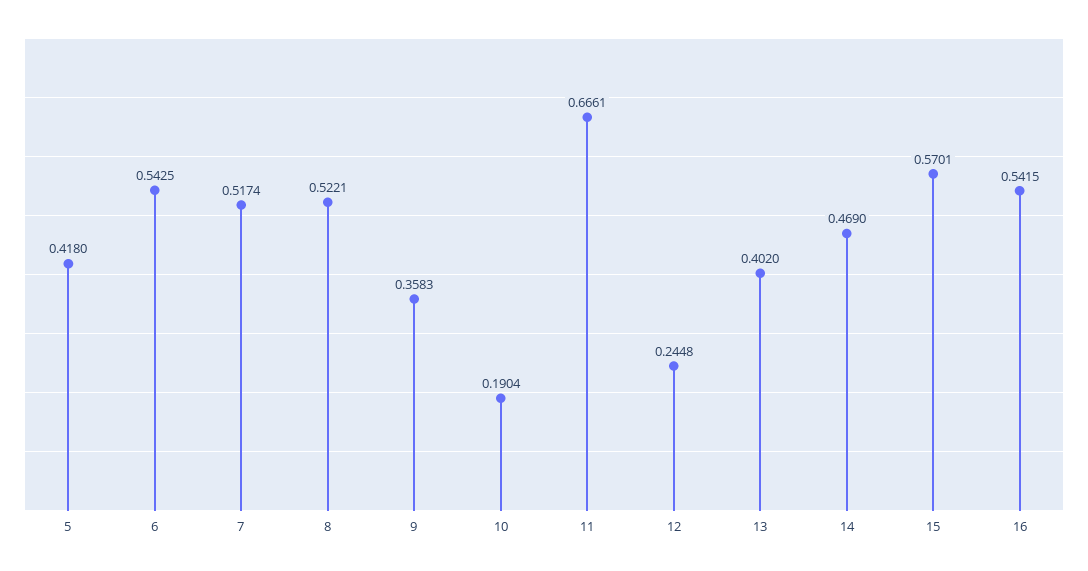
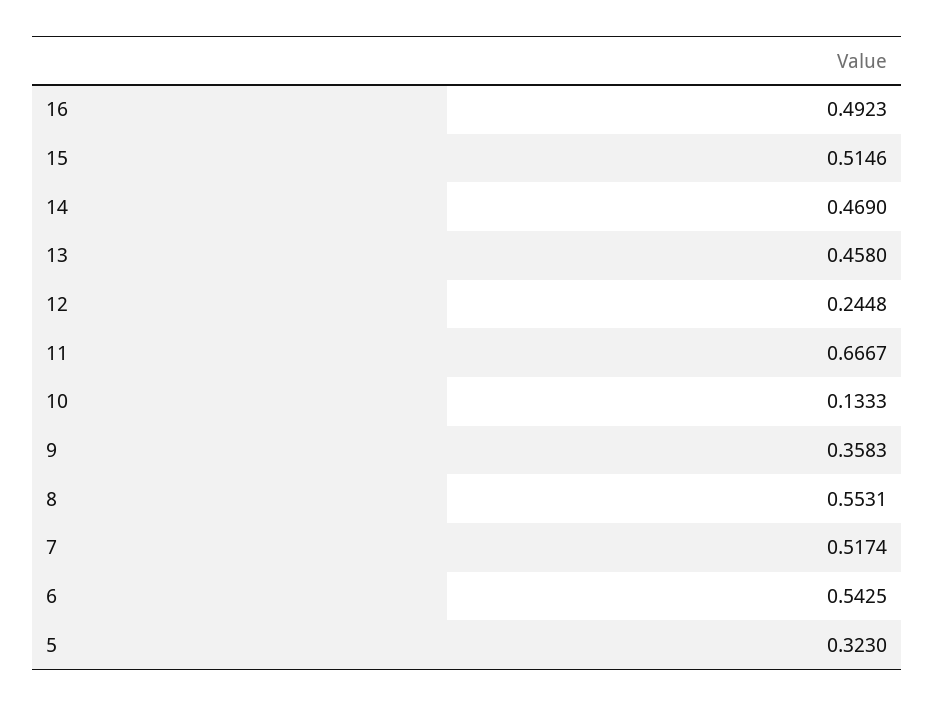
5: 0.418 -> 0.323
8: 0.5221 -> 0.5531
10: 0.1904 -> 0.1333
11: 0.6661 -> 0.6667
13: 0.402 -> 0.458
15: 0.5701 -> 0.5146
16: 0.5415 -> 0.4923

